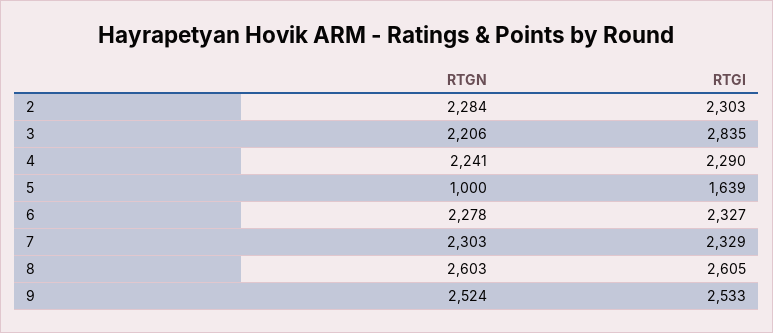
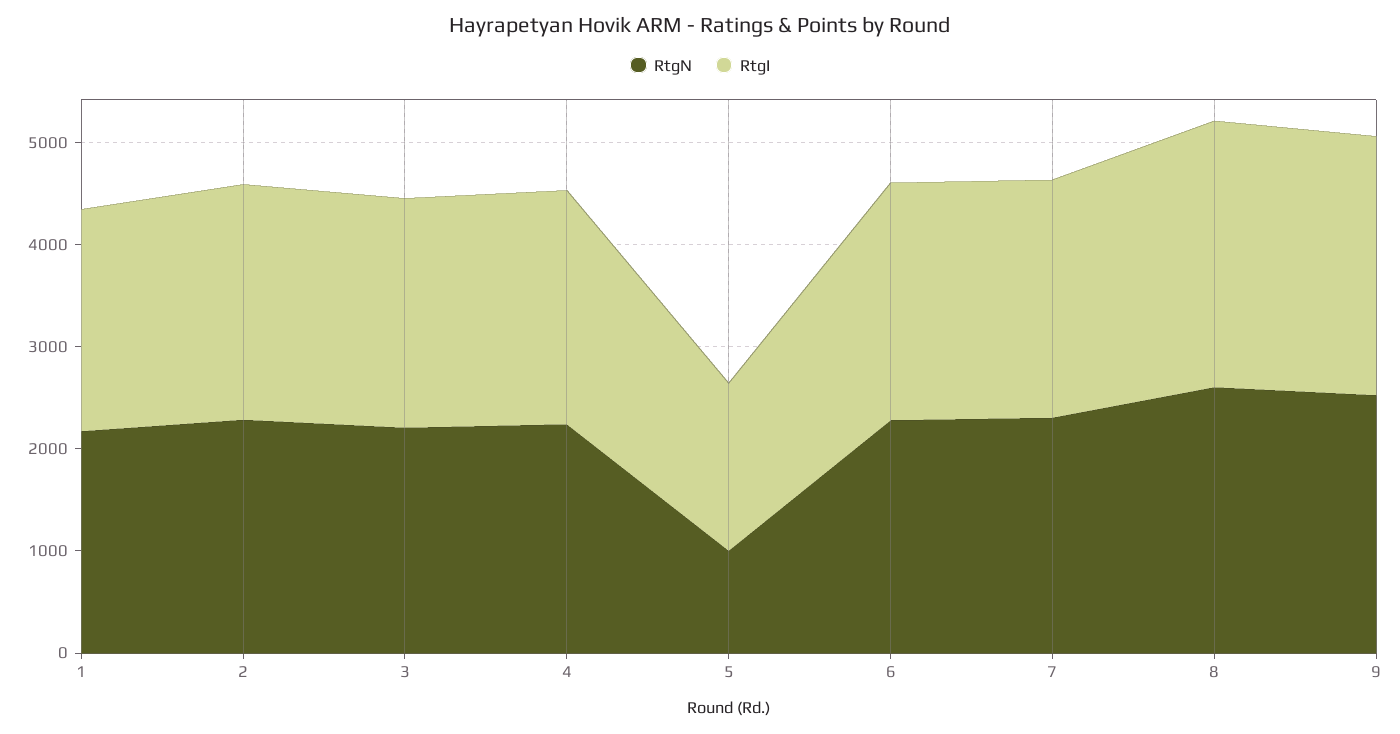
RTGI, 3: 2835 -> 2200
RTGN, 1: none -> 2200
RTGI, 1: none -> 2200

